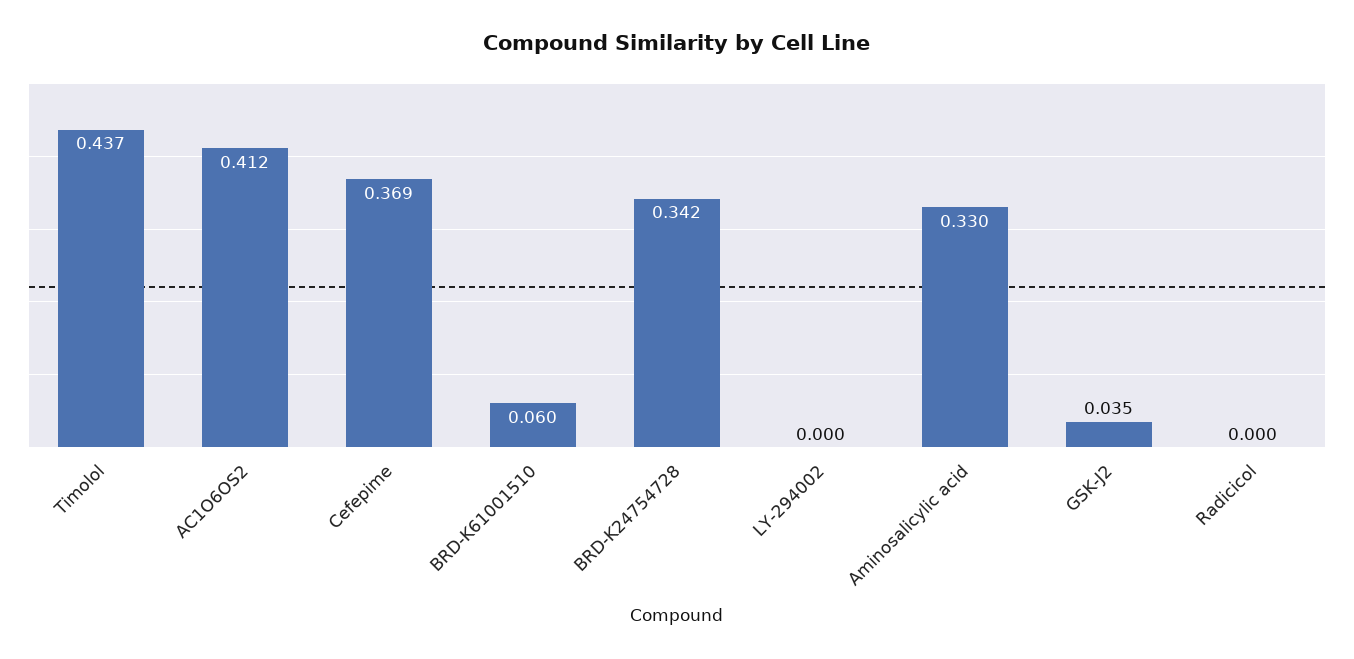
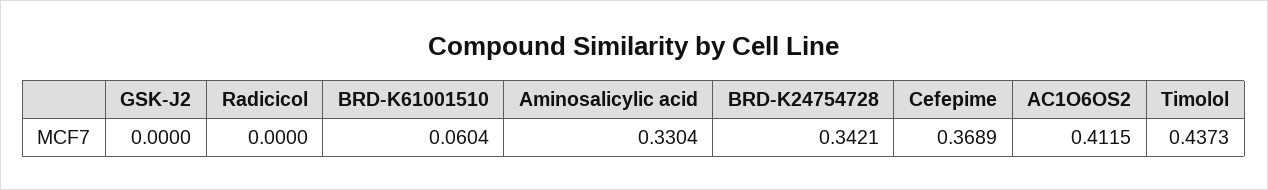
LY-294002: 0 -> none
GSK-J2: 0.035 -> 0

